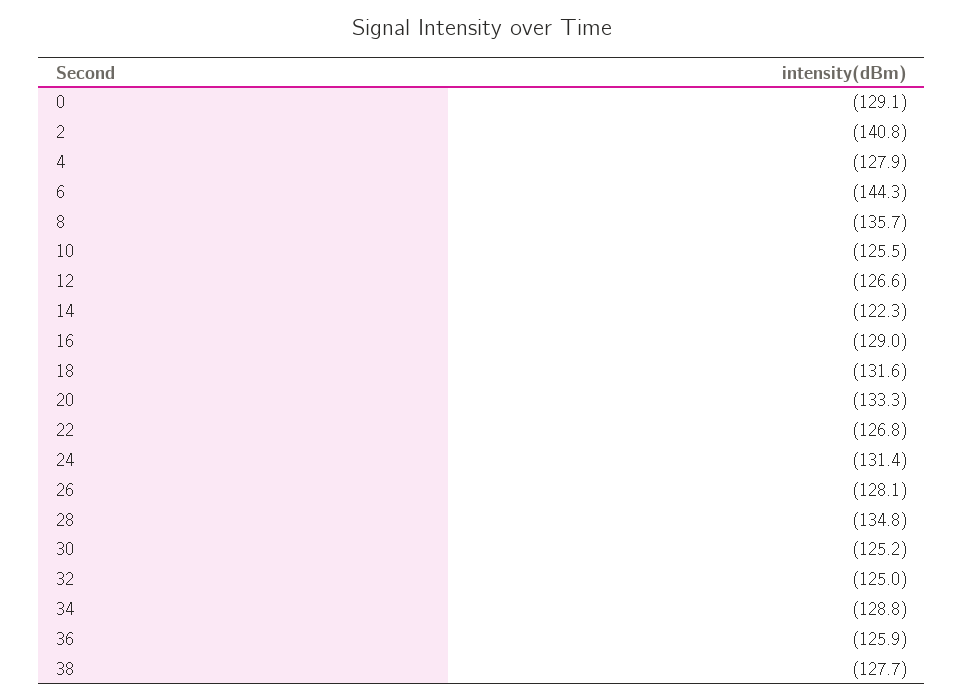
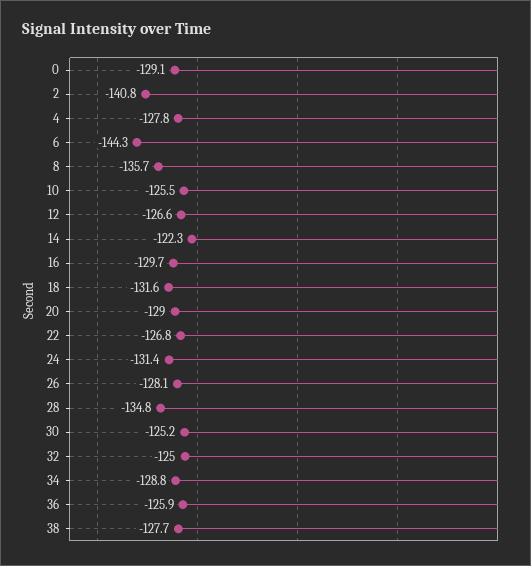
4: -127.9 -> -127.8
16: -129 -> -129.7
20: -133.3 -> -129

